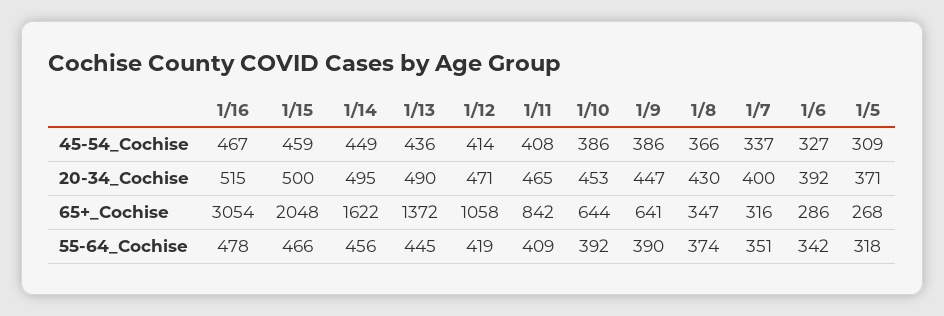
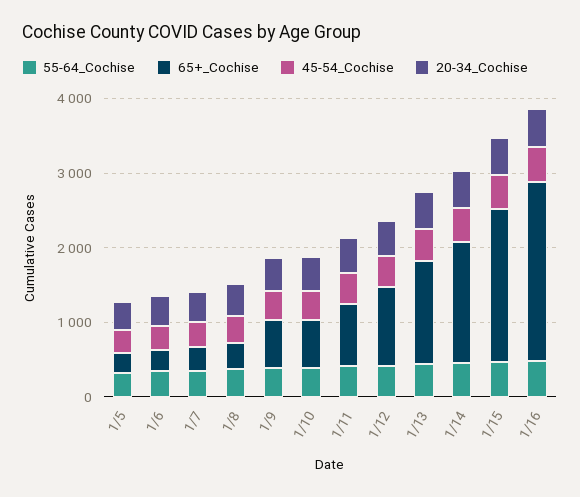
65+_Cochise, 1/16: 3054 -> 2400

